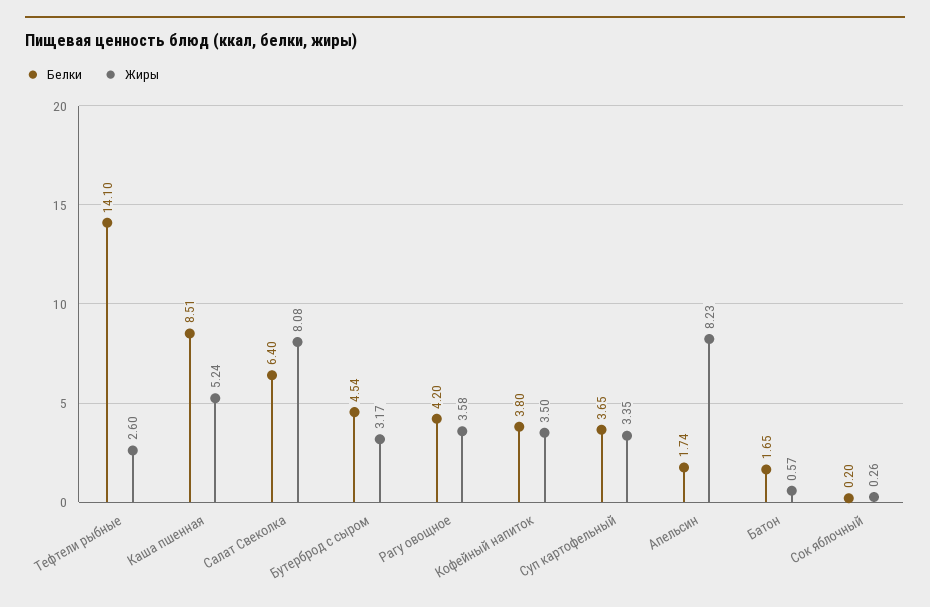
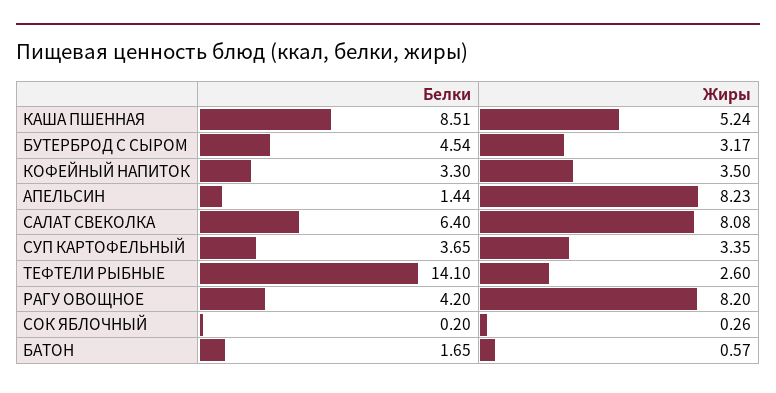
Жиры, Рагу овощное: 3.58 -> 8.2
Белки, Кофейный напиток: 3.8 -> 3.3
Белки, Апельсин: 1.74 -> 1.44

